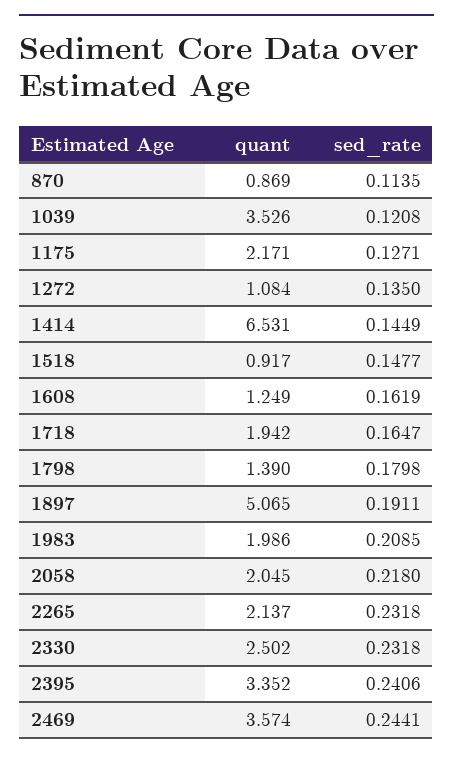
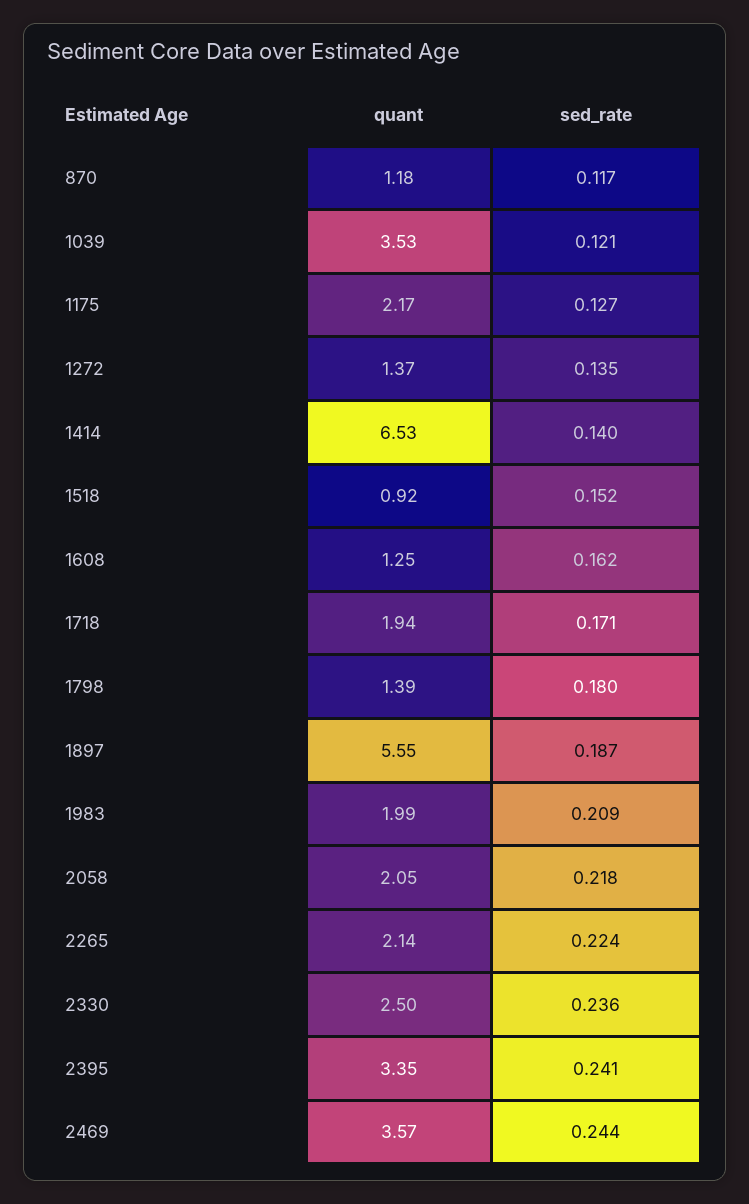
quant, 870: 0.869 -> 1.18
sed_rate, 870: 0.1135 -> 0.117
quant, 1272: 1.084 -> 1.37
sed_rate, 1414: 0.1449 -> 0.14
sed_rate, 1518: 0.1477 -> 0.152
sed_rate, 1718: 0.1647 -> 0.171
quant, 1897: 5.065 -> 5.55
sed_rate, 1897: 0.1911 -> 0.187
sed_rate, 2265: 0.2318 -> 0.224
sed_rate, 2330: 0.2318 -> 0.236

